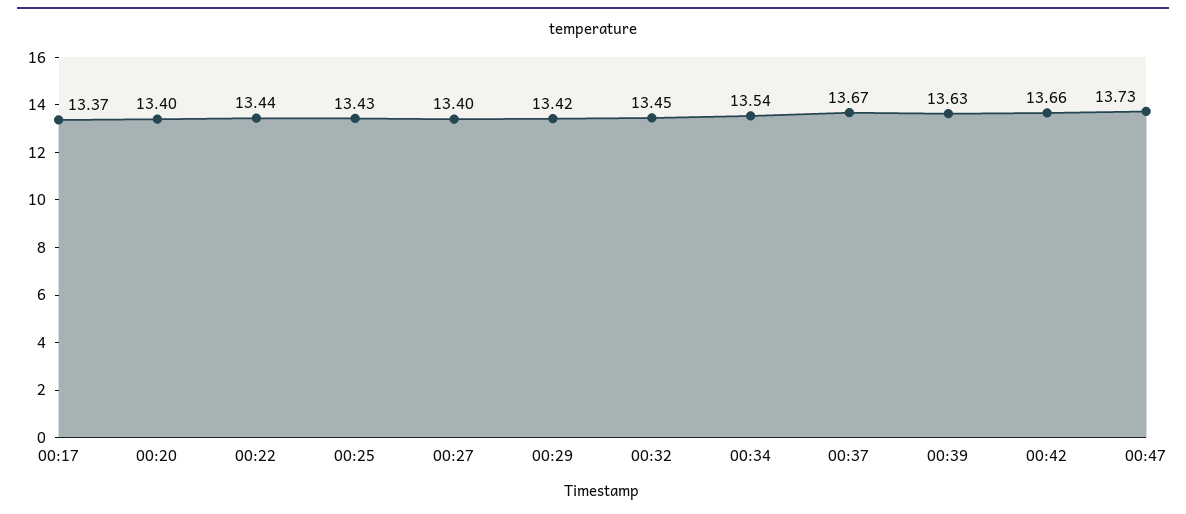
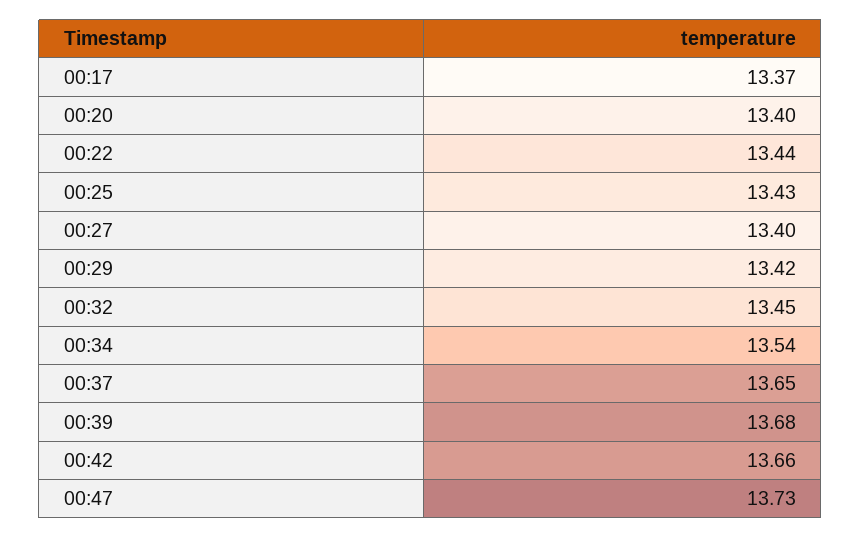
00:37: 13.67 -> 13.65
00:39: 13.63 -> 13.68

